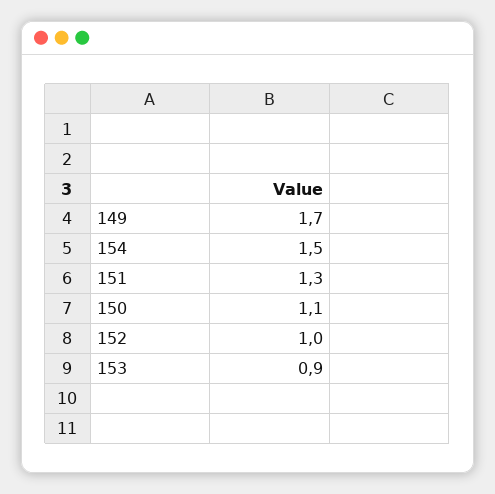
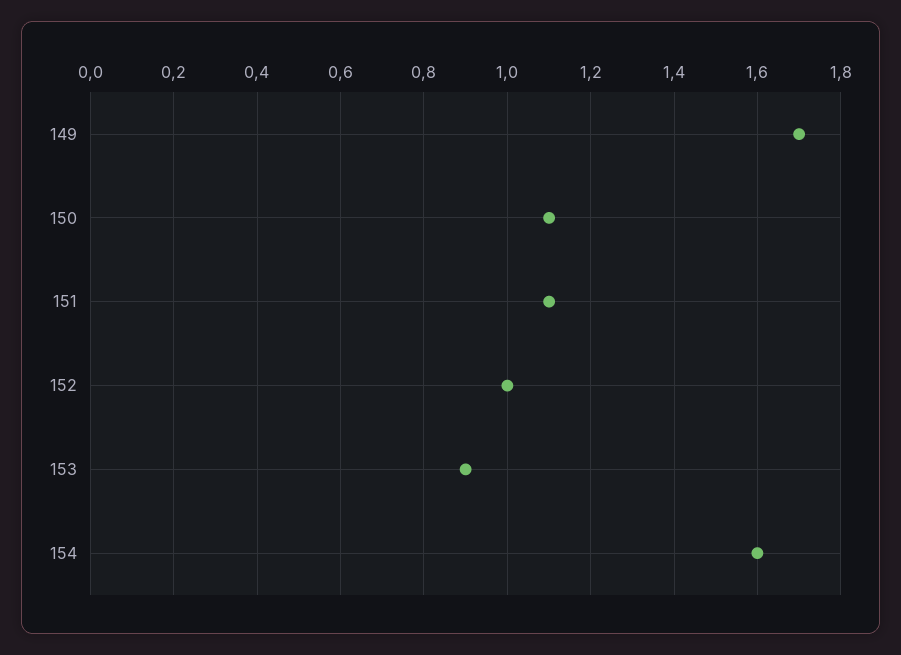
154: 1.5 -> 1.6
151: 1.3 -> 1.1

